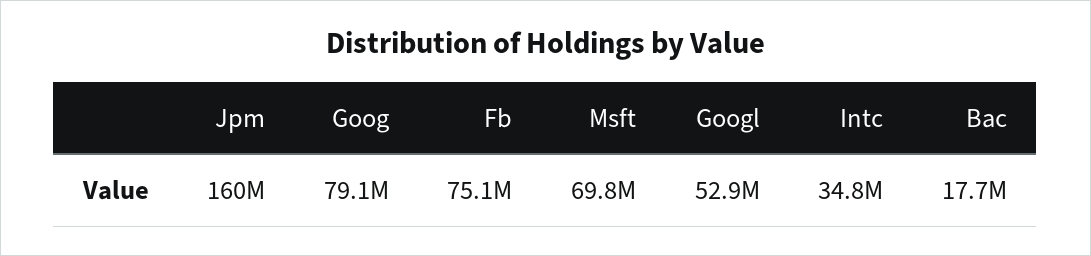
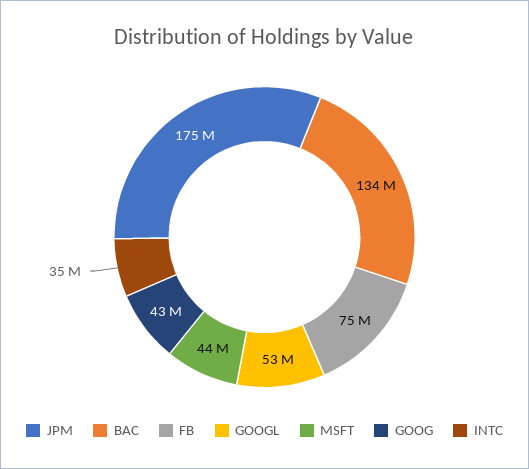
Jpm: 160000000 -> 175000000
Goog: 79100000 -> 43000000
Msft: 69800000 -> 44000000
Bac: 17700000 -> 134000000

